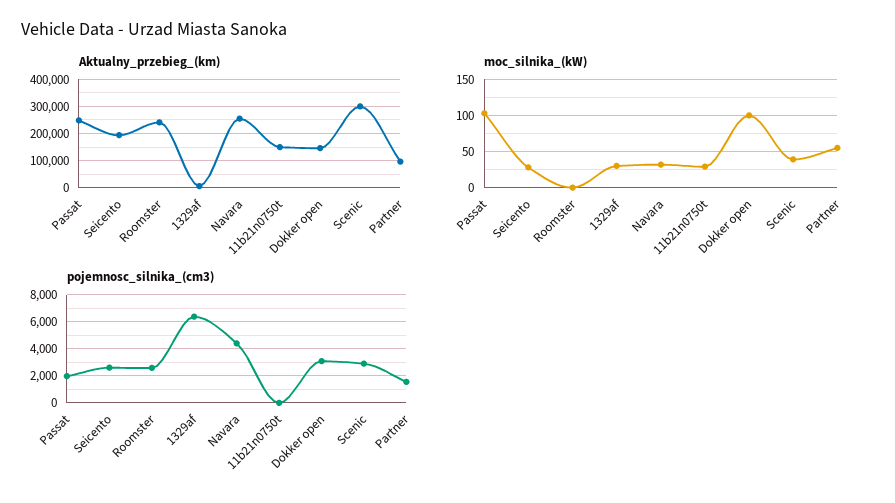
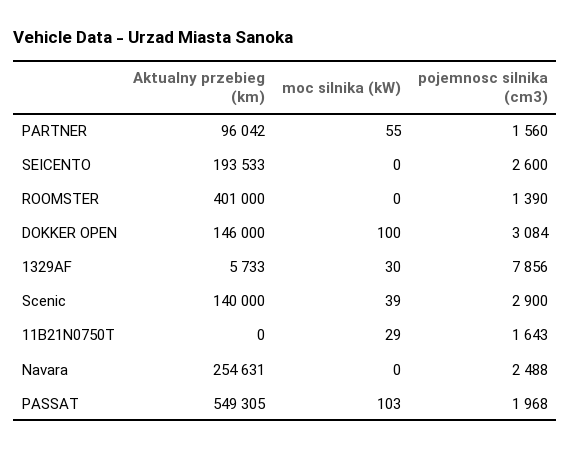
Aktualny_przebieg_(km), Passat: 250000 -> 549305
Aktualny_przebieg_(km), Roomster: 250000 -> 401000
Aktualny_przebieg_(km), 11b21n0750t: 150000 -> 0
Aktualny_przebieg_(km), Scenic: 300000 -> 140000
moc_silnika_(kW), Seicento: 30 -> 0
moc_silnika_(kW), Navara: 30 -> 0
pojemnosc_silnika_(cm3), Roomster: 2500 -> 1390
pojemnosc_silnika_(cm3), 1329af: 6500 -> 7856
pojemnosc_silnika_(cm3), Navara: 4500 -> 2488
pojemnosc_silnika_(cm3), 11b21n0750t: 0 -> 1643

